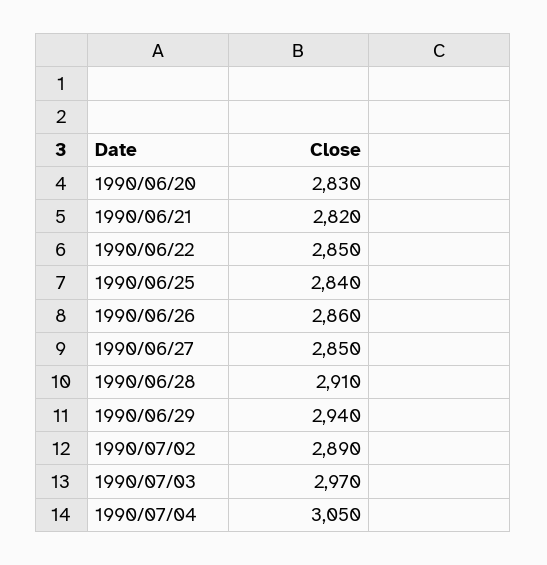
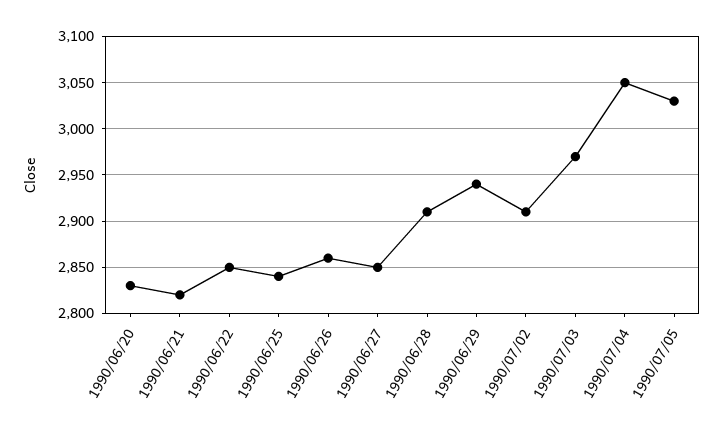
1990/07/02: 2890 -> 2910
1990/07/05: none -> 3030

